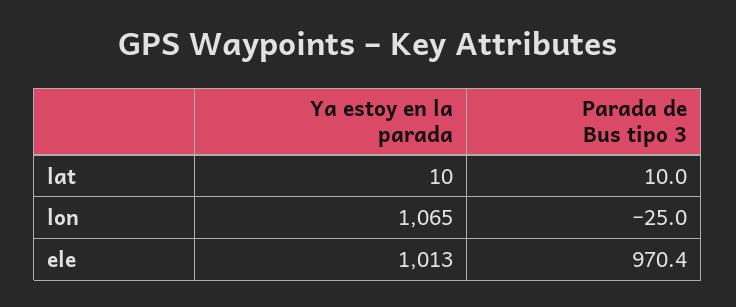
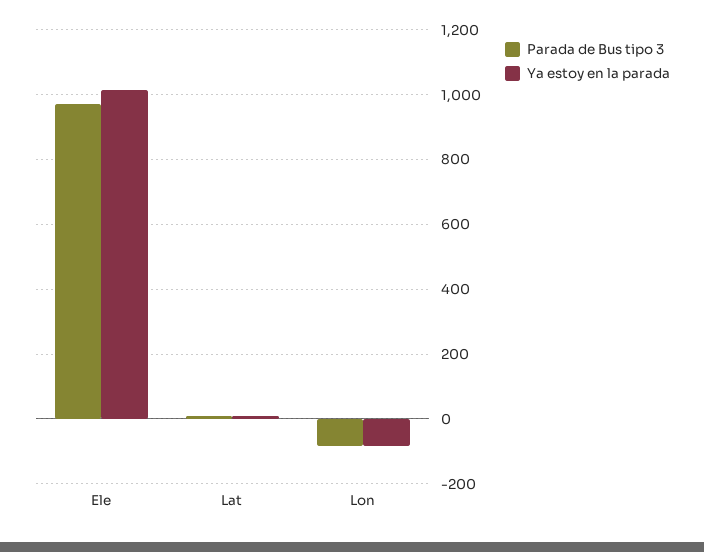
Ya estoy en la parada, lon: 1065 -> -80
Parada de Bus tipo 3, lon: -25 -> -80

